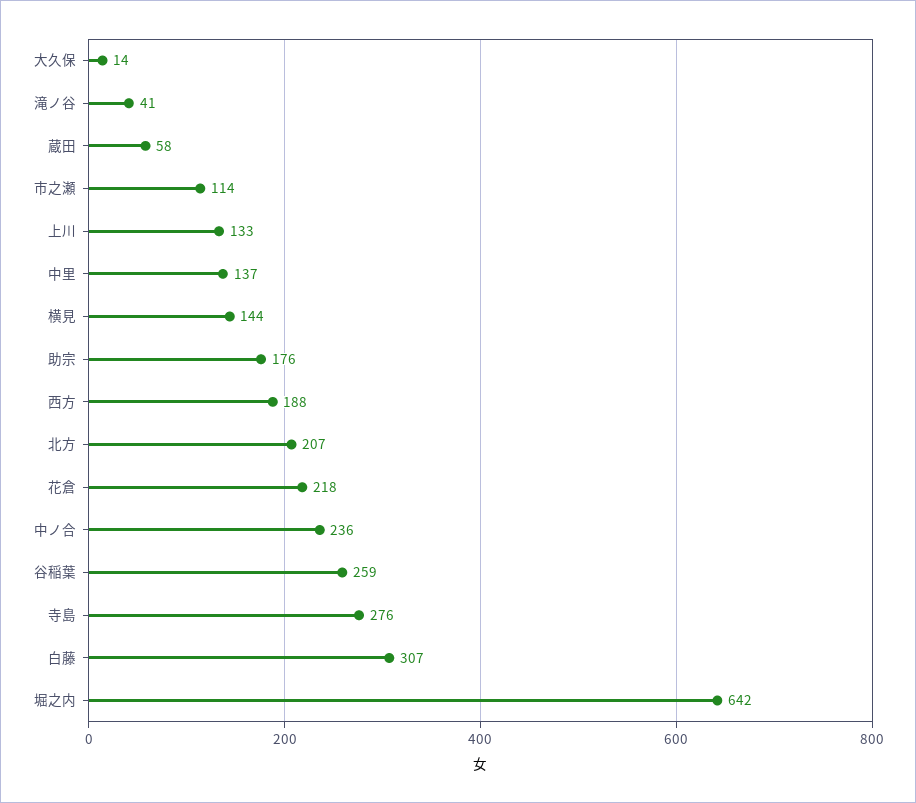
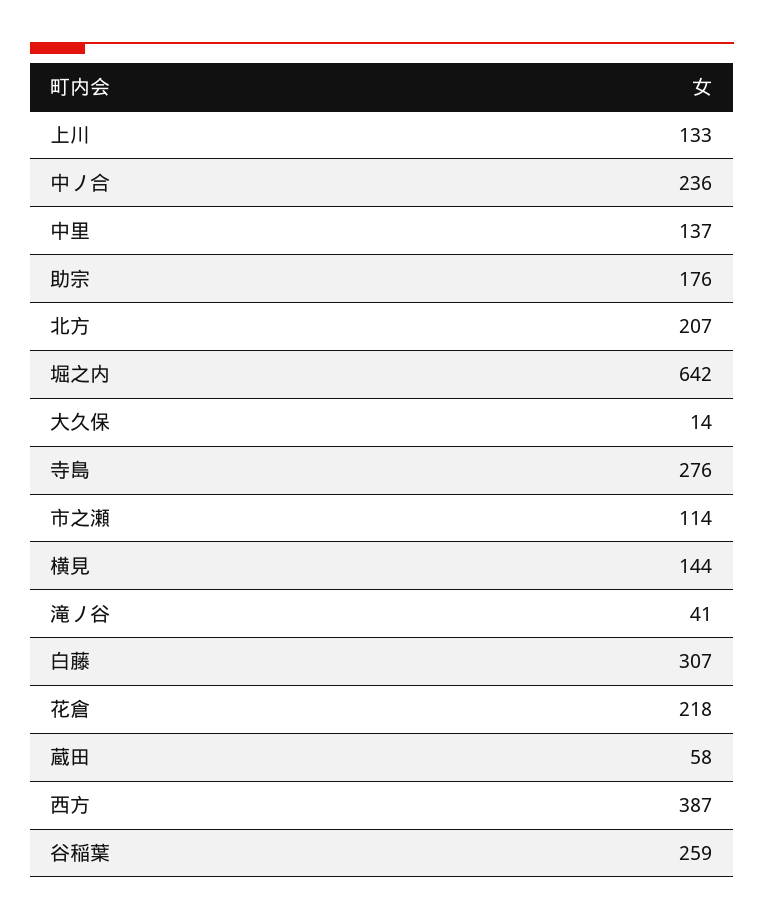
西方: 188 -> 387

